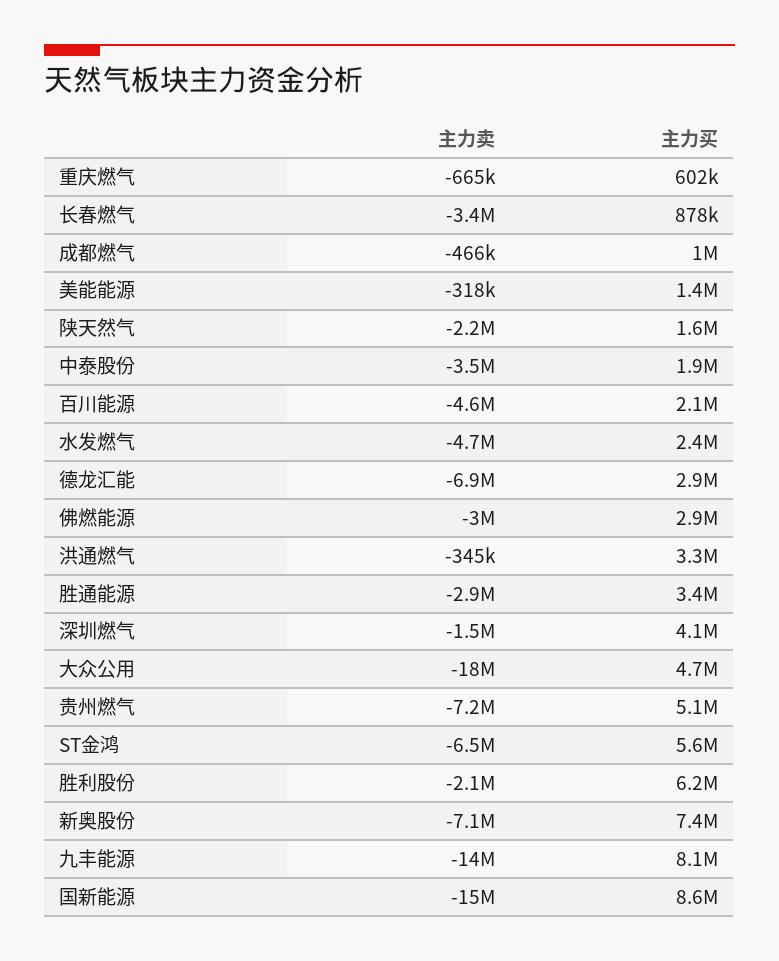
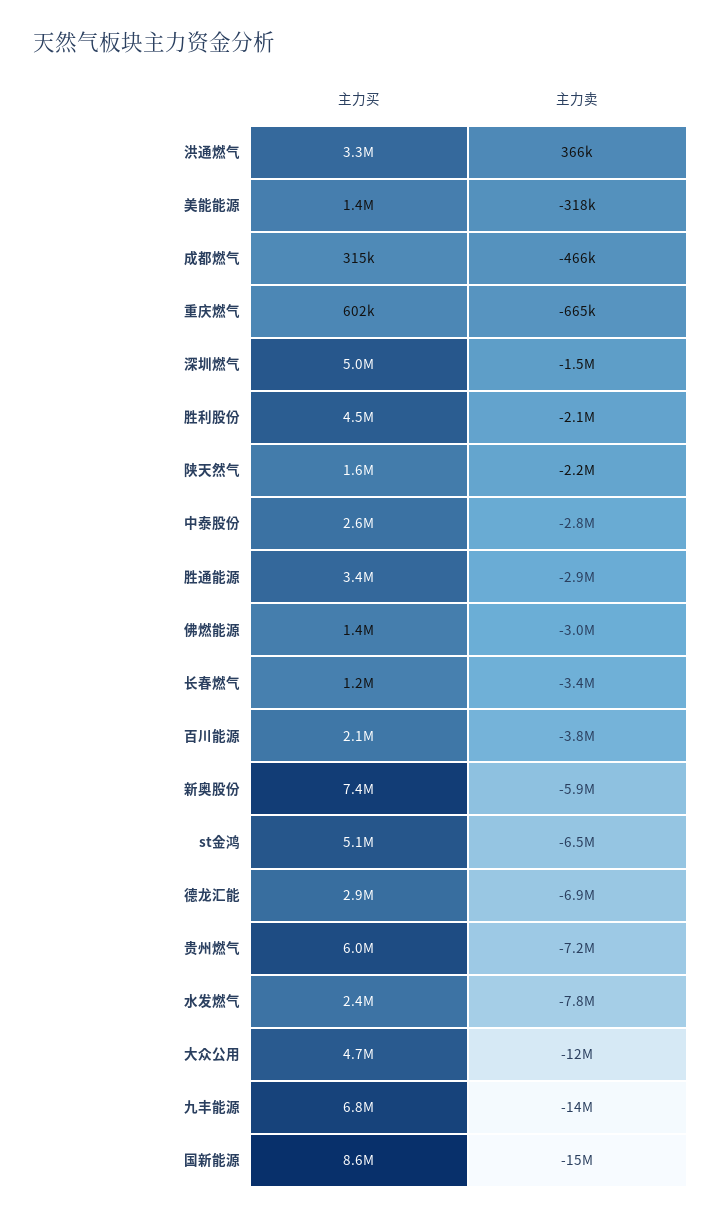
主力买, 长春燃气: 878000 -> 1200000
主力买, 成都燃气: 1000000 -> 315000
主力卖, 中泰股份: -3500000 -> -2800000
主力买, 中泰股份: 1900000 -> 2600000
主力卖, 百川能源: -4600000 -> -3800000
主力卖, 水发燃气: -4700000 -> -7800000
主力买, 佛燃能源: 2900000 -> 1400000
主力卖, 洪通燃气: -345000 -> 366000
主力买, 深圳燃气: 4100000 -> 5000000
主力卖, 大众公用: -18000000 -> -12000000
主力买, 贵州燃气: 5100000 -> 6000000
主力买, ST金鸿: 5600000 -> 5100000
主力买, 胜利股份: 6200000 -> 4500000
主力卖, 新奥股份: -7100000 -> -5900000
主力买, 九丰能源: 8100000 -> 6800000

